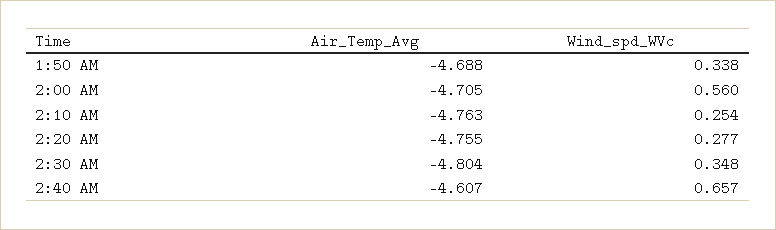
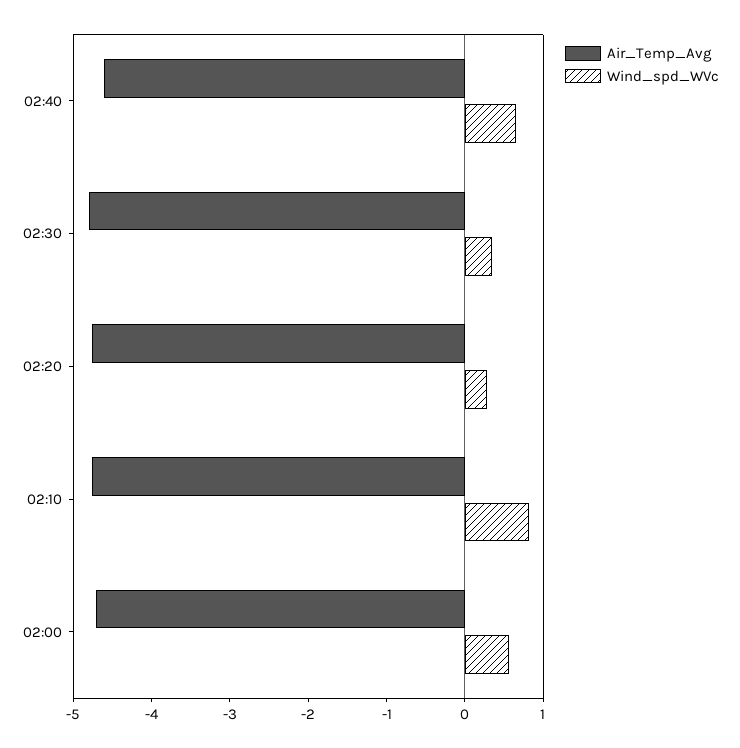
Air_Temp_Avg, 1:50 AM: -4.688 -> none
Wind_spd_WVc, 1:50 AM: 0.338 -> none
Wind_spd_WVc, 2:10 AM: 0.254 -> 0.8

